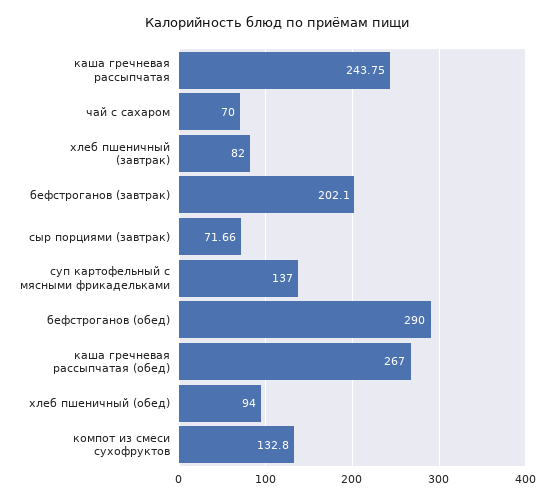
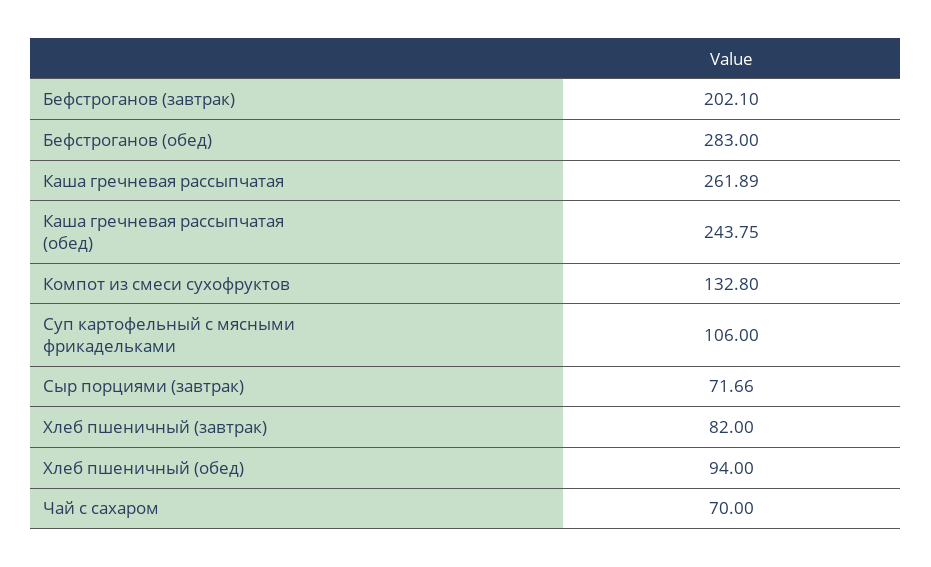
каша гречневая рассыпчатая: 243.75 -> 261.89
суп картофельный с мясными фрикадельками: 137 -> 106
бефстроганов (обед): 290 -> 283
каша гречневая рассыпчатая (обед): 267 -> 243.75

